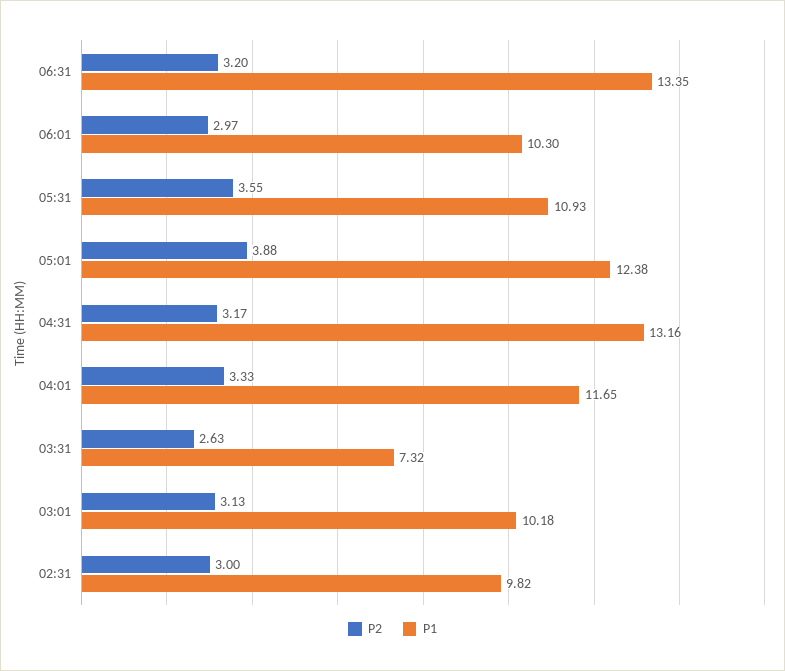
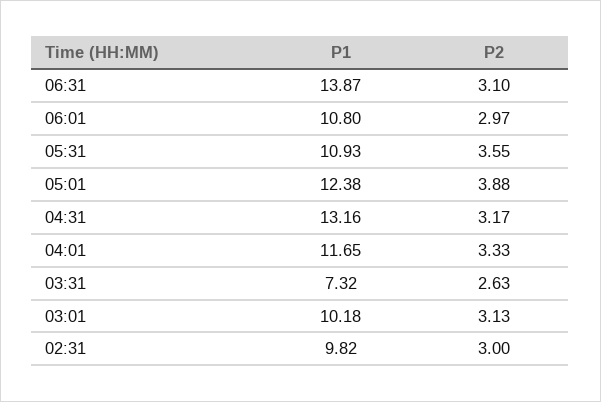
P2, 06:31: 3.2 -> 3.1
P1, 06:31: 13.35 -> 13.87
P1, 06:01: 10.3 -> 10.8

